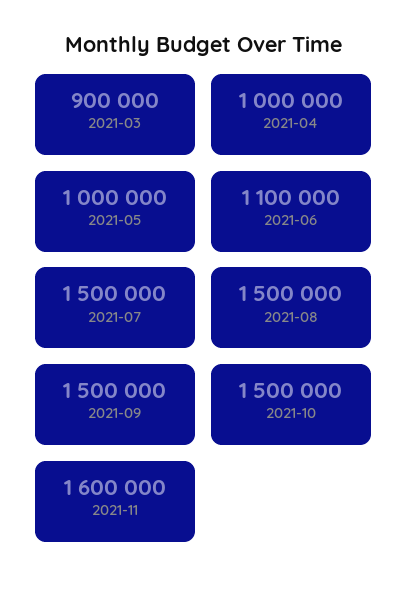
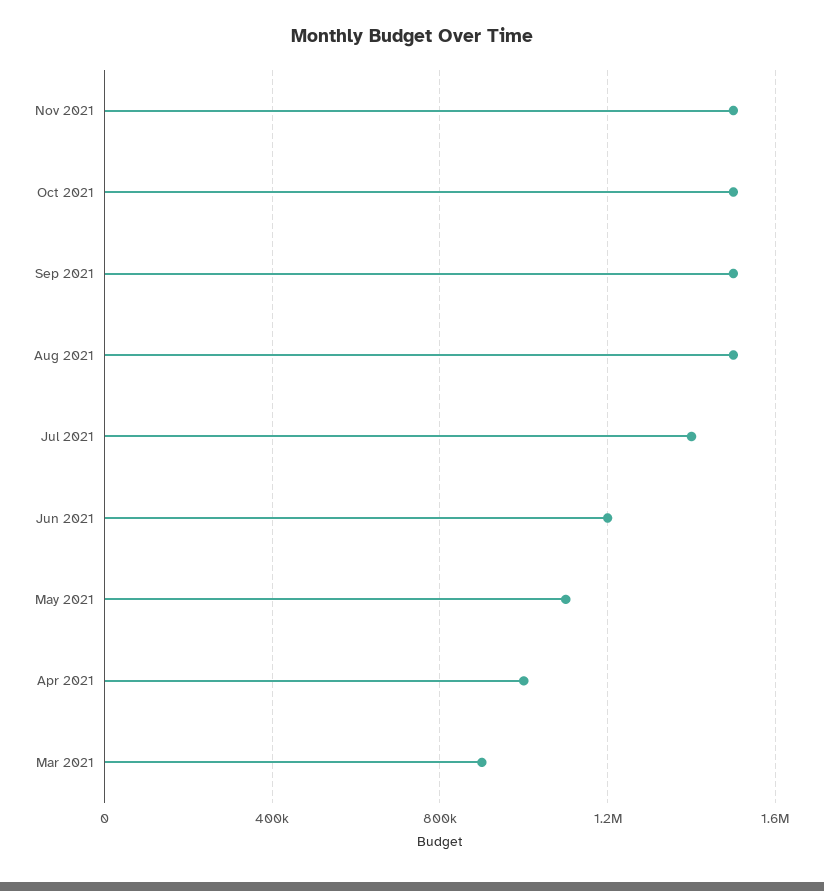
2021-05: 1000000 -> 1100000
2021-06: 1100000 -> 1200000
2021-07: 1500000 -> 1400000
2021-11: 1600000 -> 1500000

